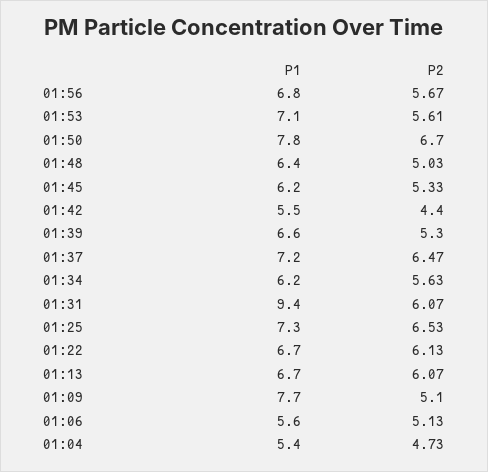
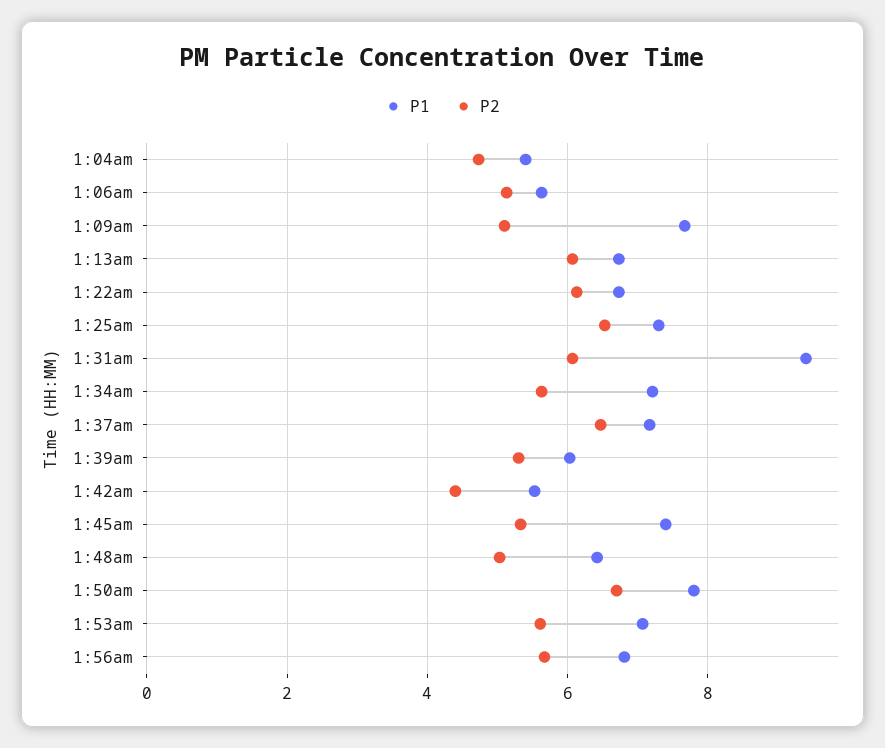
P1, 01:45: 6.2 -> 7.4
P1, 01:39: 6.6 -> 6
P1, 01:34: 6.2 -> 7.2

